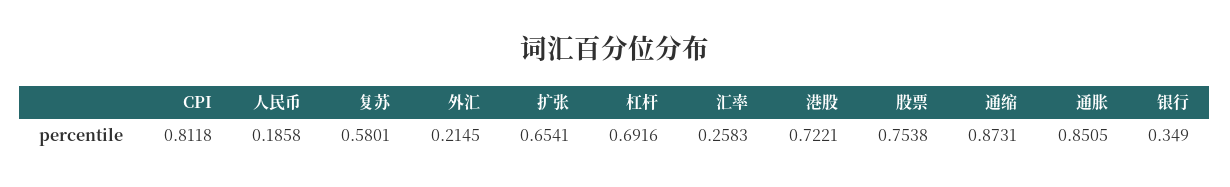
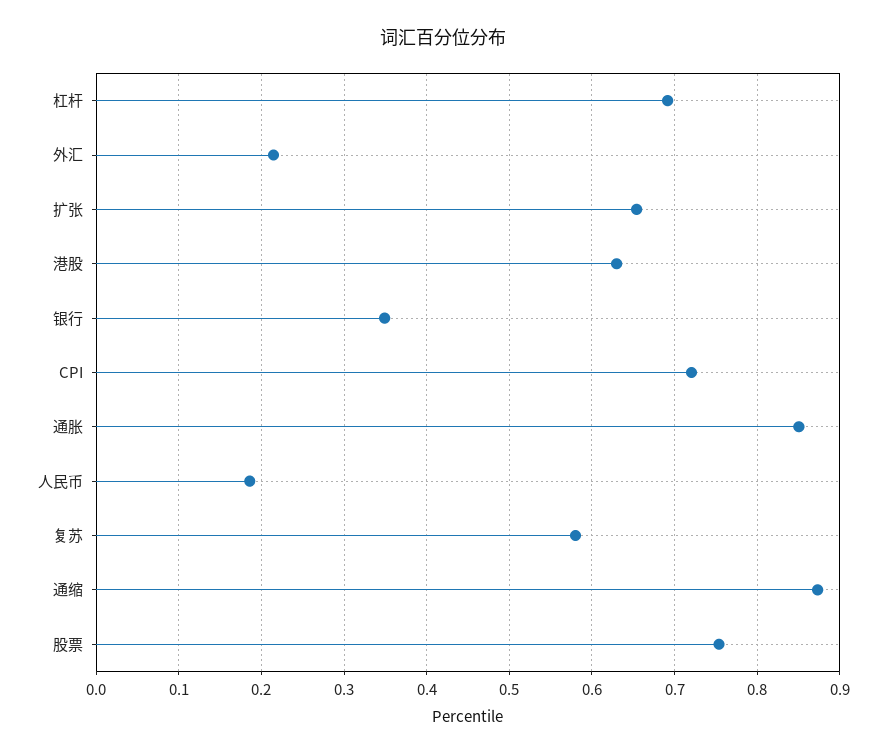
CPI: 0.8118 -> 0.72
汇率: 0.2583 -> none
港股: 0.7221 -> 0.63

